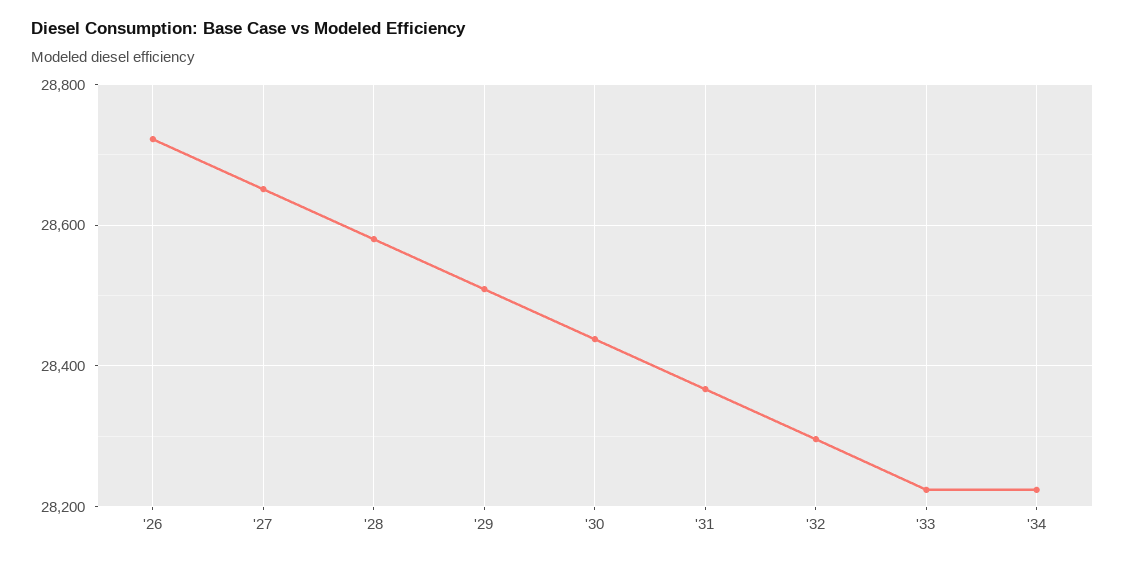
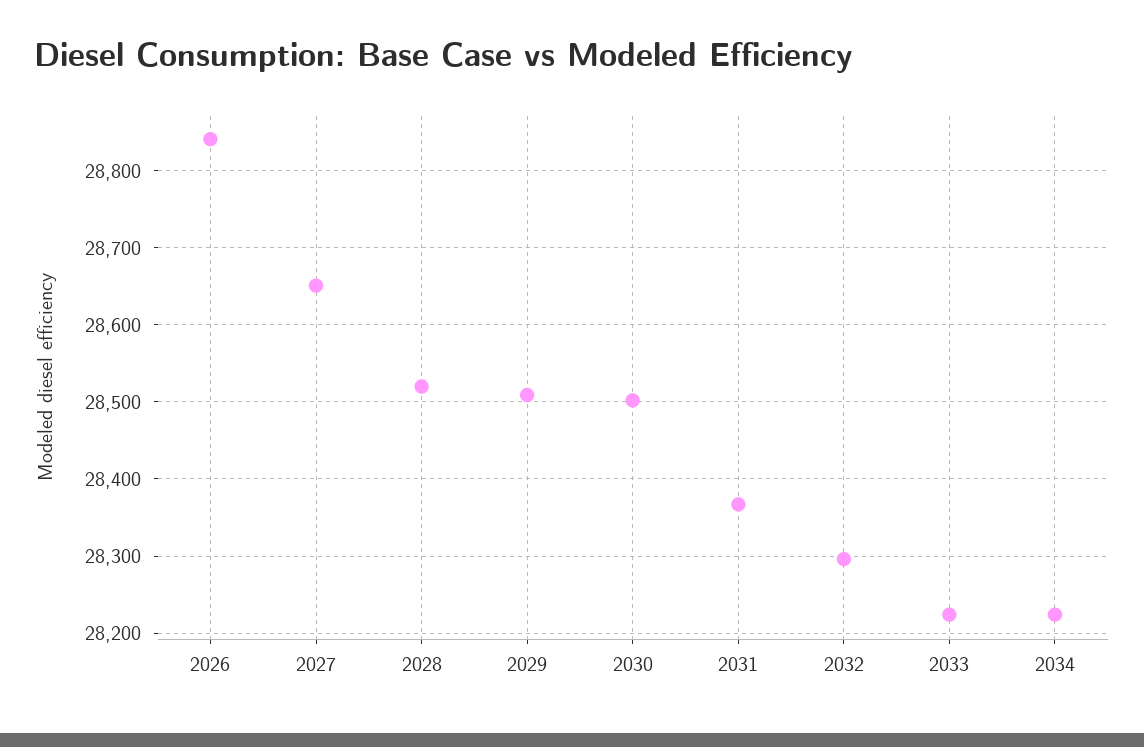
'26: 28720 -> 28840
'28: 28580 -> 28520
'30: 28440 -> 28500

